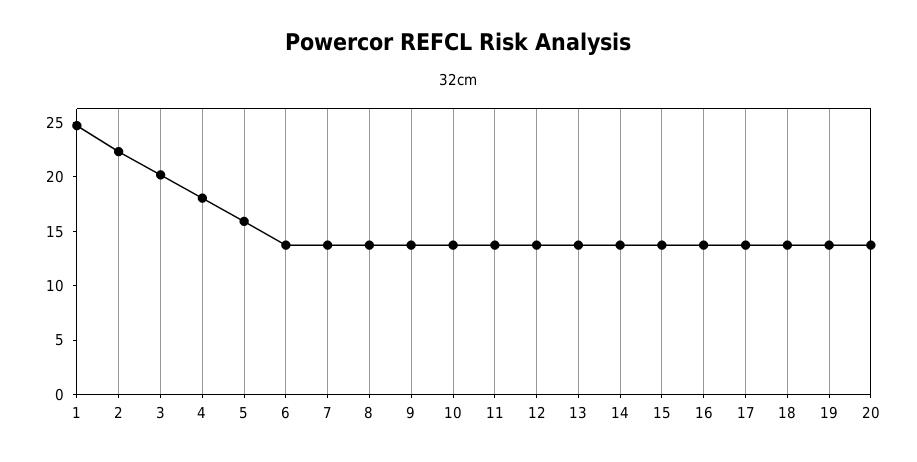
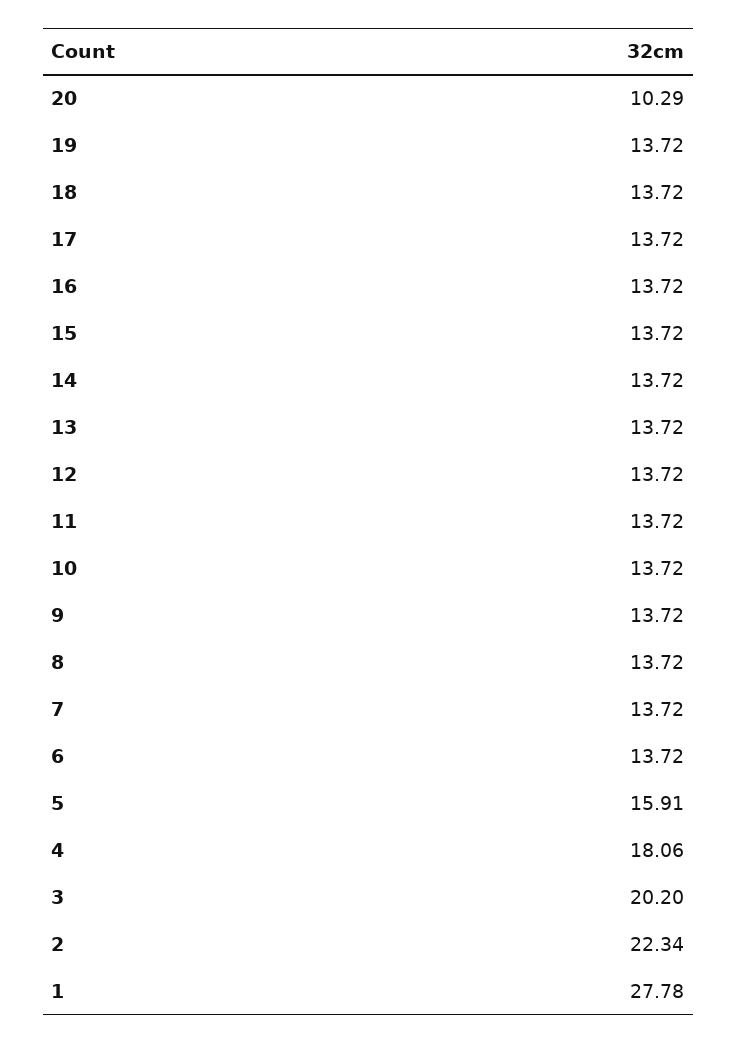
1: 25 -> 27.78
20: 14 -> 10.29

